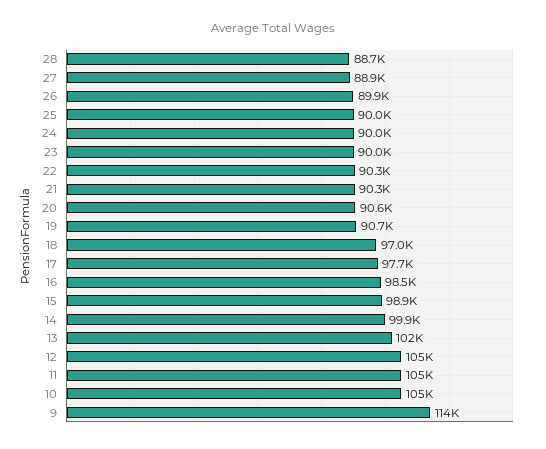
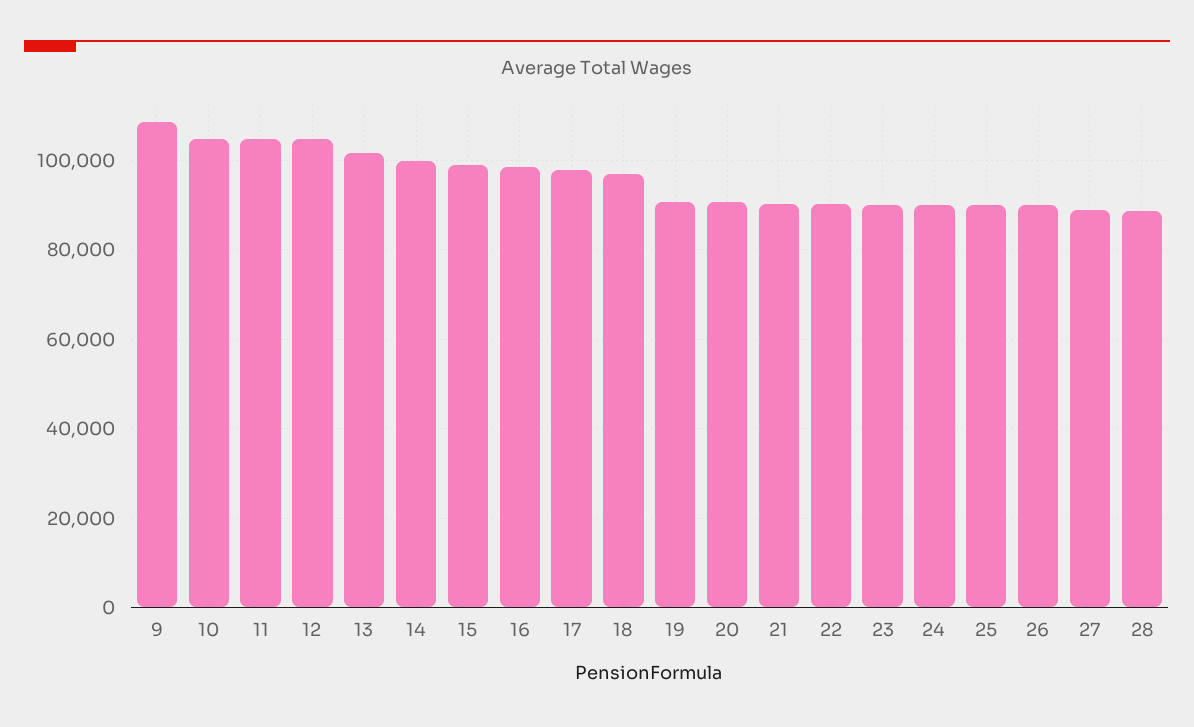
9: 114000 -> 108000

